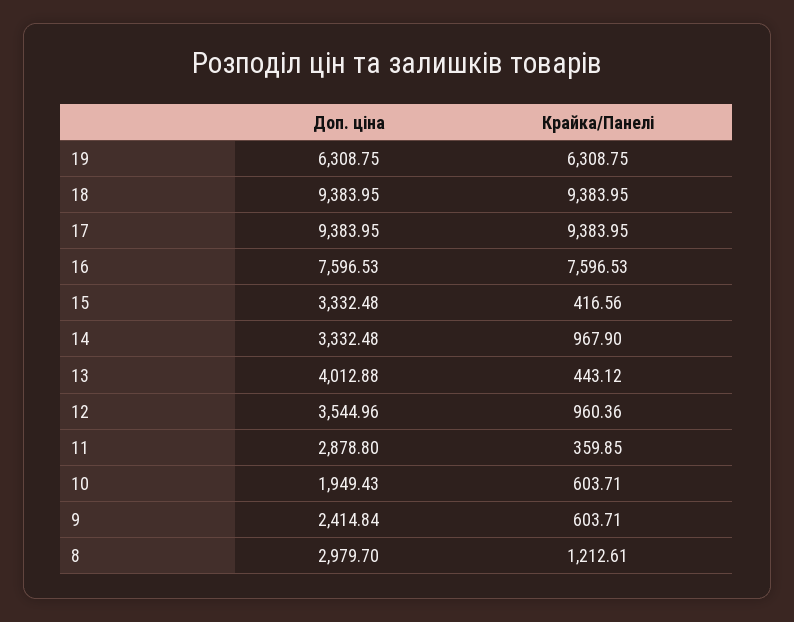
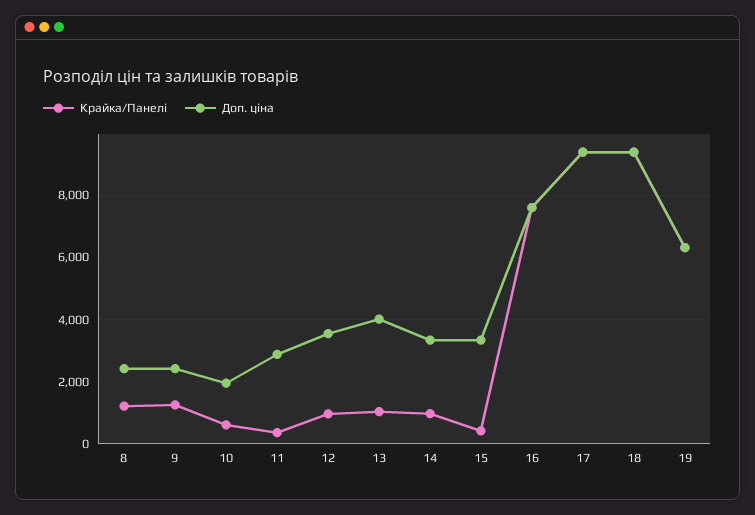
Крайка/Панелі, 13: 443.12 -> 1000
Крайка/Панелі, 9: 603.71 -> 1200
Доп. ціна, 8: 2979.7 -> 2400

